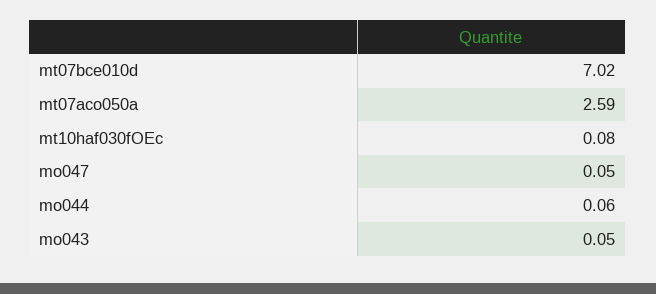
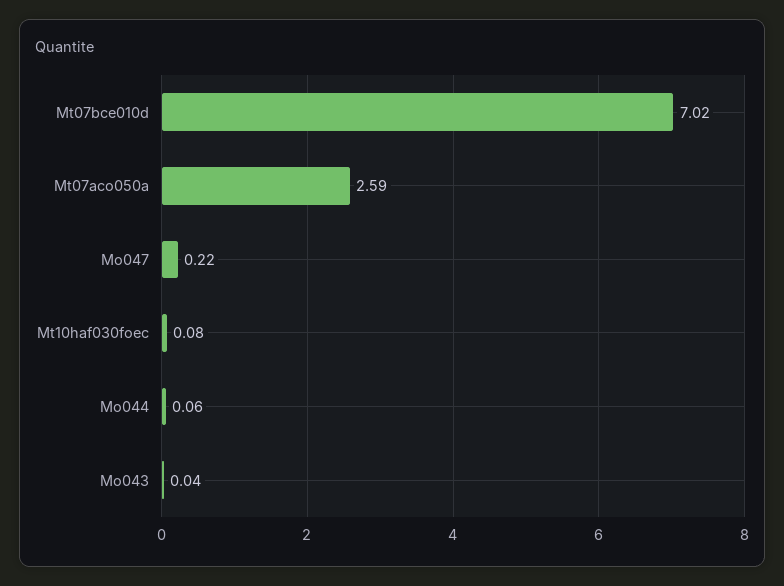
mo047: 0.05 -> 0.22
mo043: 0.05 -> 0.04

